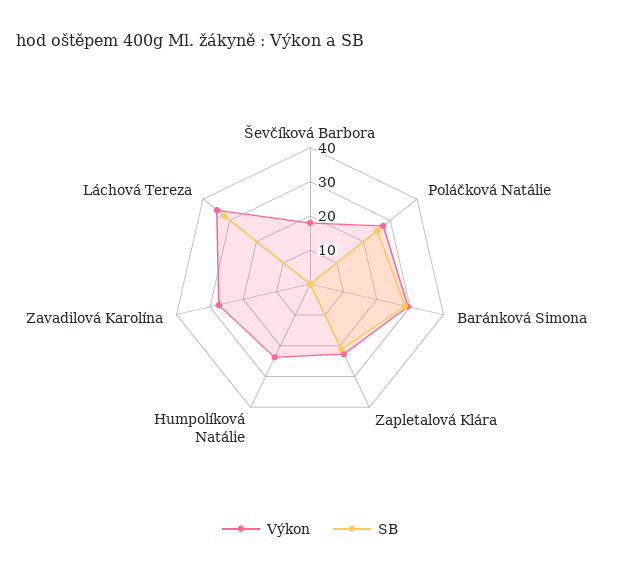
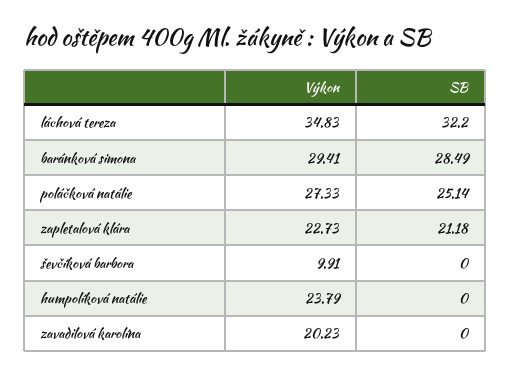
Výkon, Ševčíková Barbora: 17.5 -> 9.91
Výkon, Zavadilová Karolína: 27.5 -> 20.23

